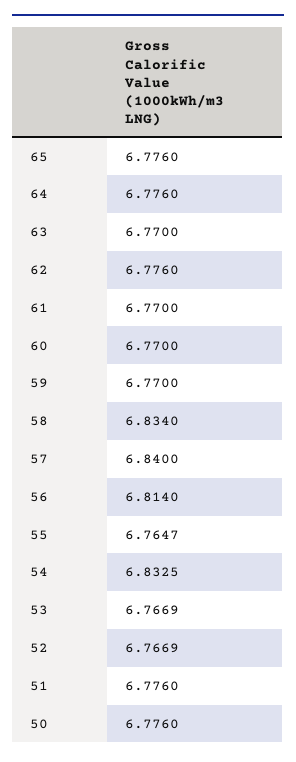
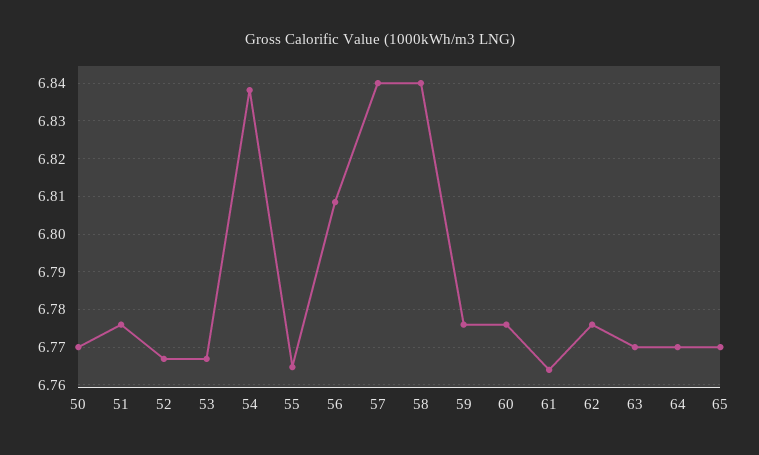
65: 6.776 -> 6.77
64: 6.776 -> 6.77
61: 6.77 -> 6.764
60: 6.77 -> 6.776
59: 6.77 -> 6.776
58: 6.834 -> 6.84
56: 6.814 -> 6.808
54: 6.8325 -> 6.838
50: 6.776 -> 6.77

